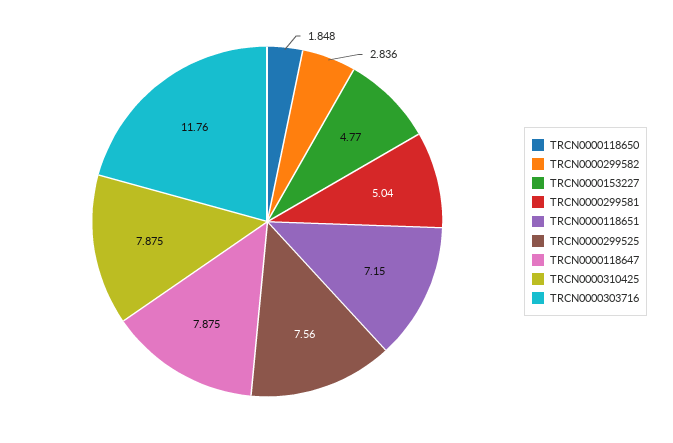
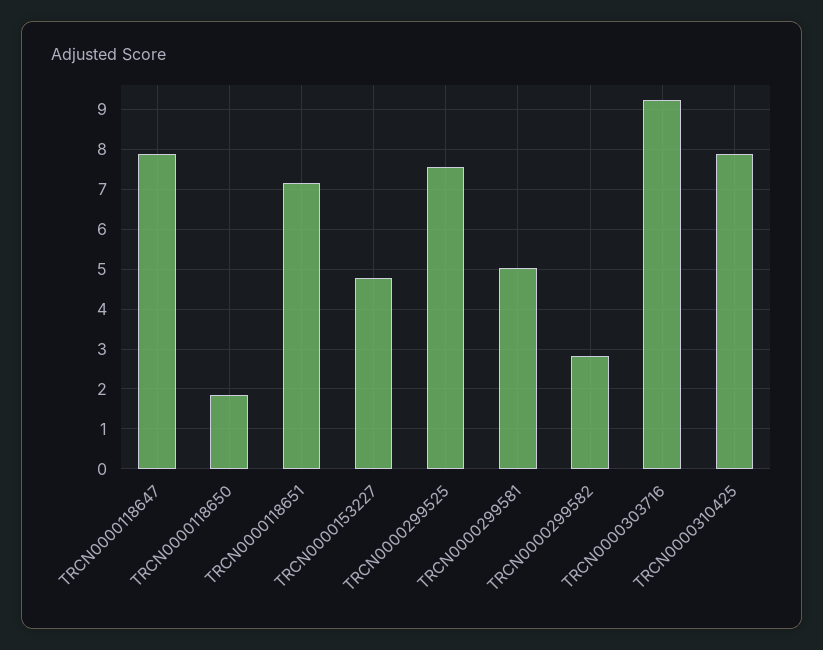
TRCN0000303716: 11.76 -> 9.2

